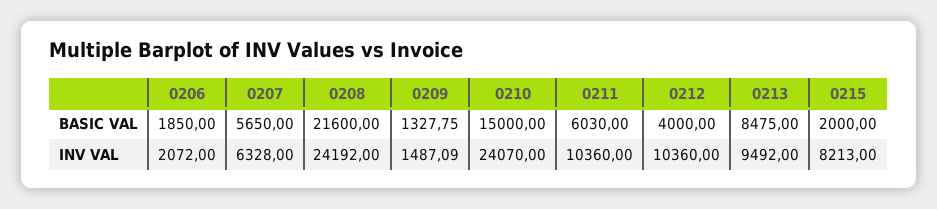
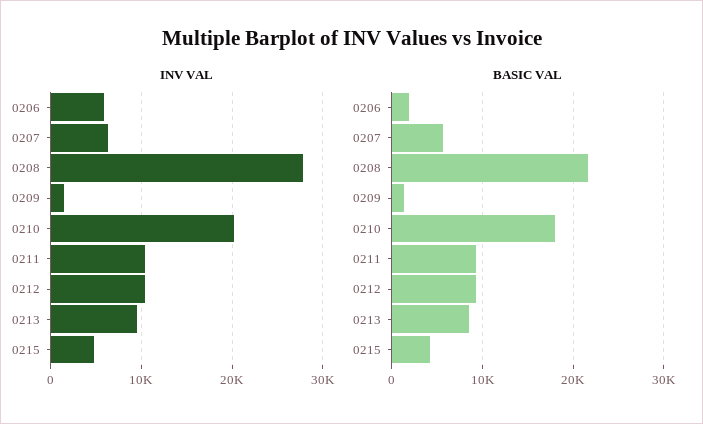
BASIC VAL, 0210: 15000 -> 18000
BASIC VAL, 0211: 6030 -> 9000
BASIC VAL, 0212: 4000 -> 9000
BASIC VAL, 0215: 2000 -> 4000
INV VAL, 0206: 2072 -> 6000
INV VAL, 0208: 24192 -> 28000
INV VAL, 0210: 24070 -> 20000
INV VAL, 0215: 8213 -> 5000

